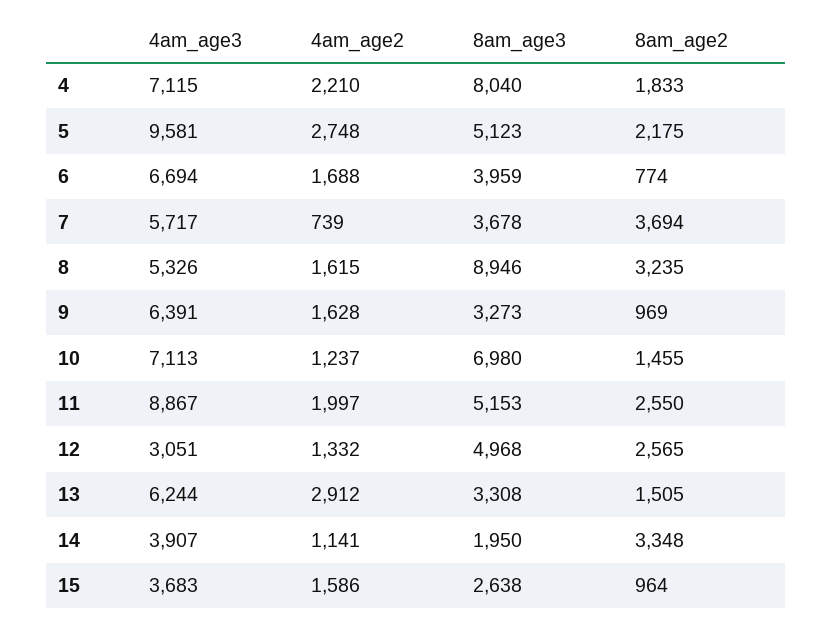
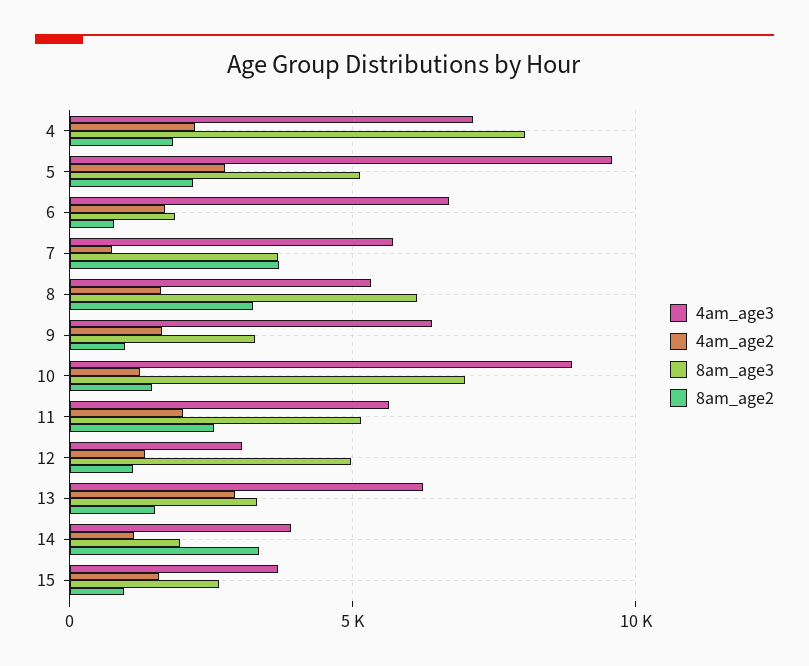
8am_age3, 6: 3959 -> 2000
8am_age3, 8: 8946 -> 6000
4am_age3, 10: 7113 -> 9000
4am_age3, 11: 8867 -> 5500
8am_age2, 12: 2565 -> 1000

